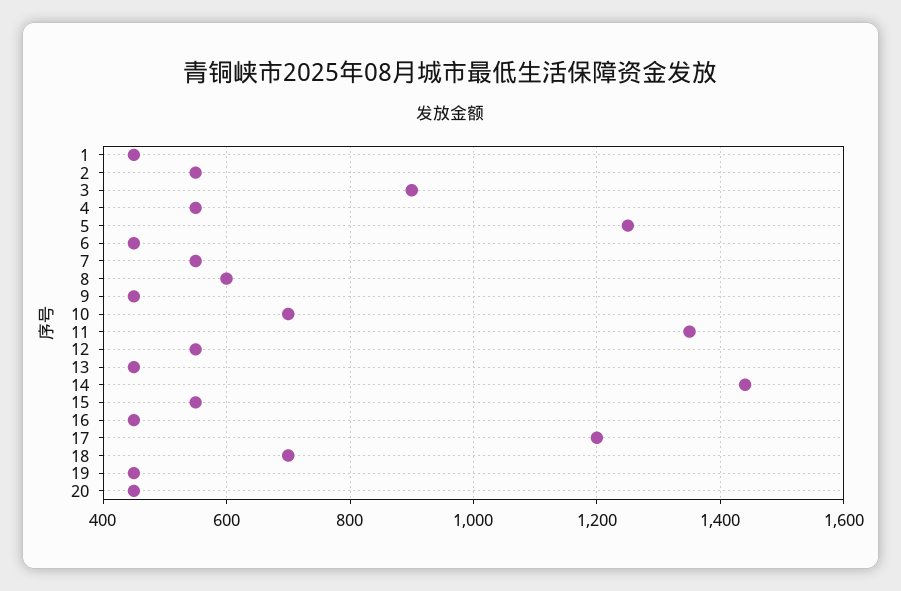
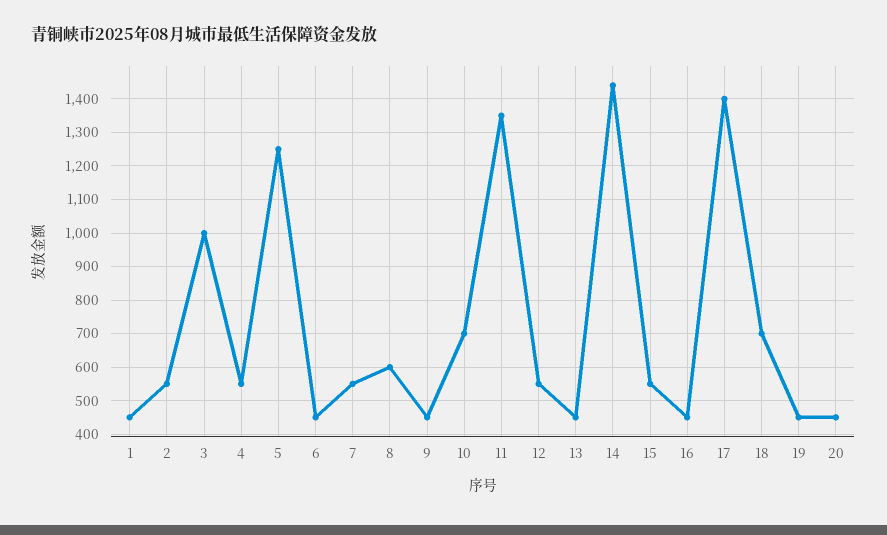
3: 900 -> 1000
17: 1200 -> 1400

